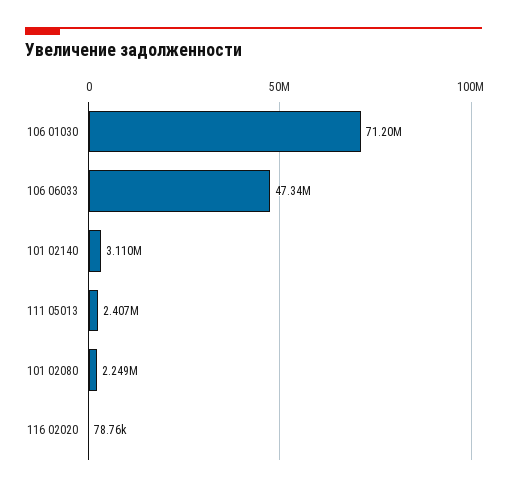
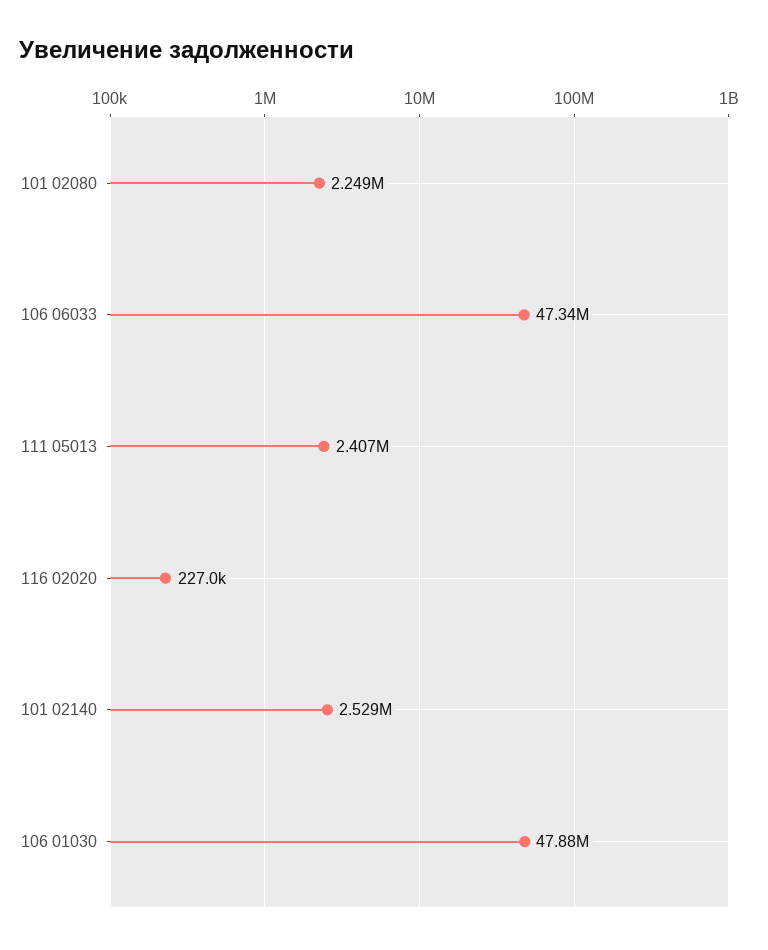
106 01030: 71200000 -> 47880000
101 02140: 3110000 -> 2529000
116 02020: 78760 -> 227000

